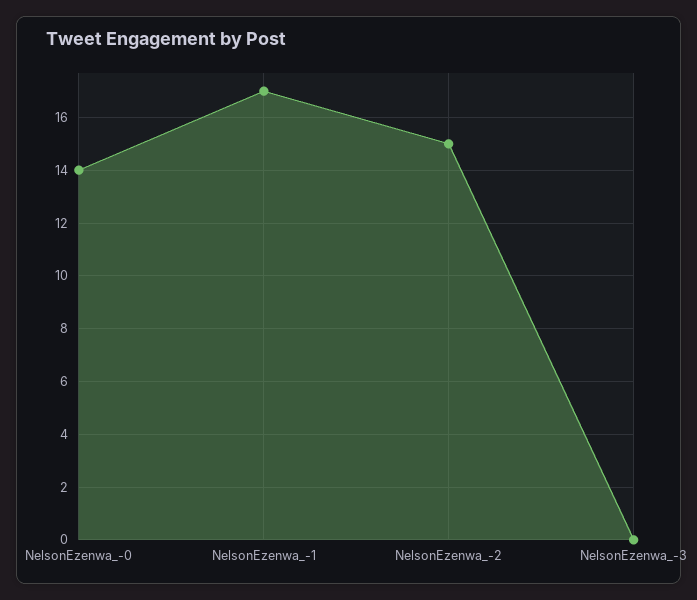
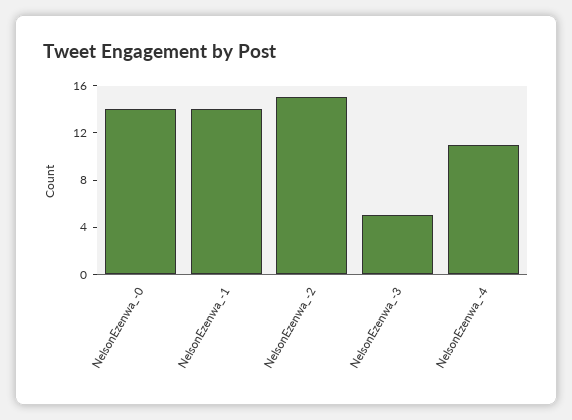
NelsonEzenwa_-1: 17 -> 14
NelsonEzenwa_-3: 0 -> 5
NelsonEzenwa_-4: none -> 11

